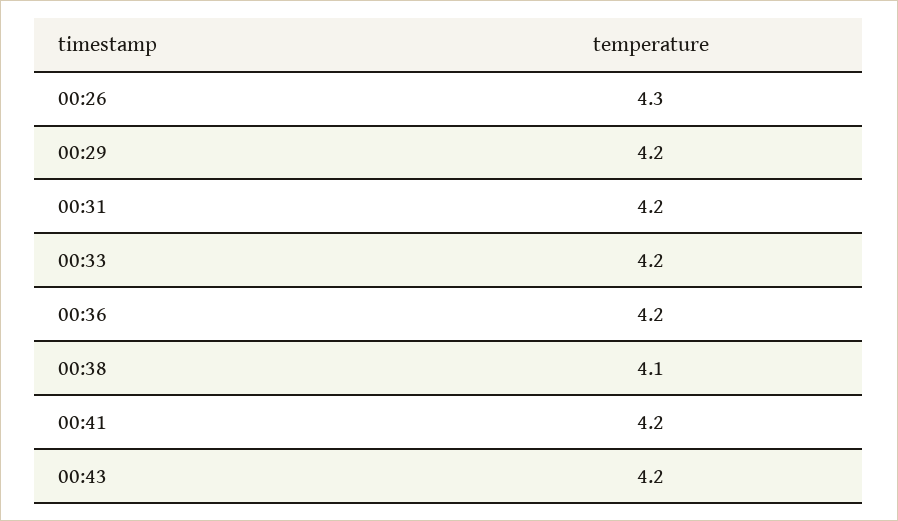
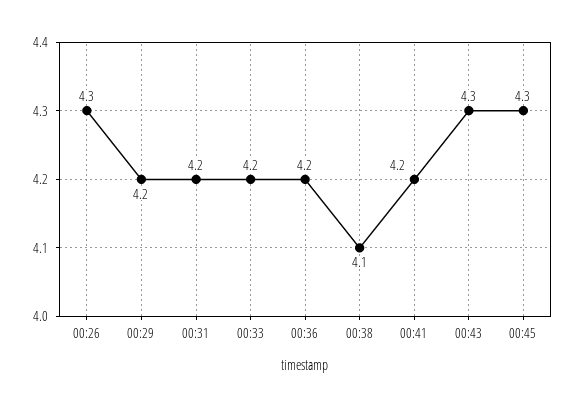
00:43: 4.2 -> 4.3
00:45: none -> 4.3

